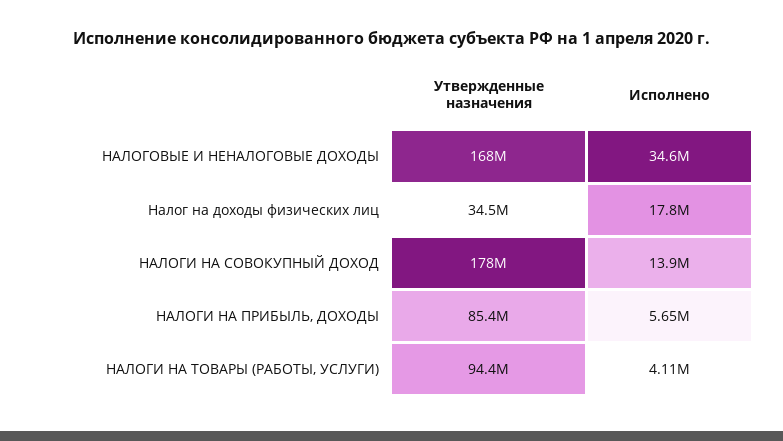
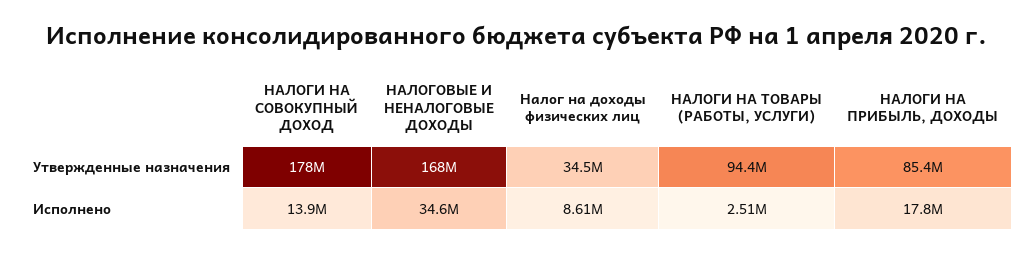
Исполнено, Налог на доходы физических лиц: 17800000 -> 8610000
Исполнено, НАЛОГИ НА ПРИБЫЛЬ, ДОХОДЫ: 5650000 -> 17800000
Исполнено, НАЛОГИ НА ТОВАРЫ (РАБОТЫ, УСЛУГИ): 4110000 -> 2510000

